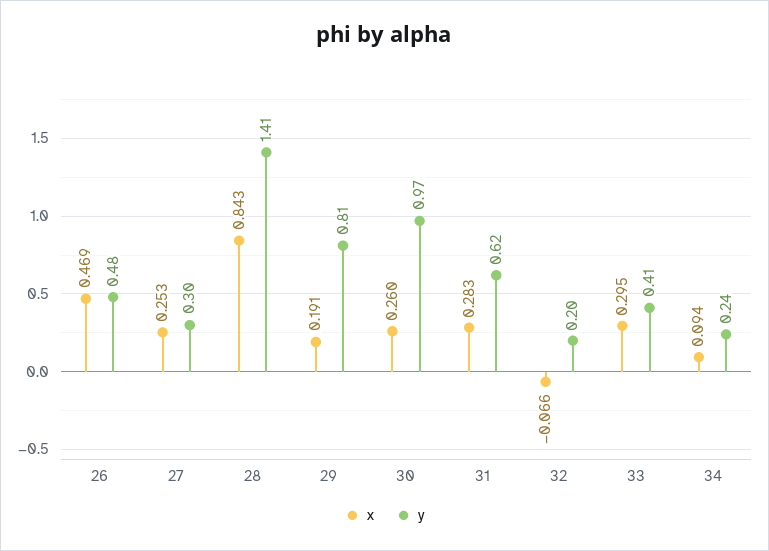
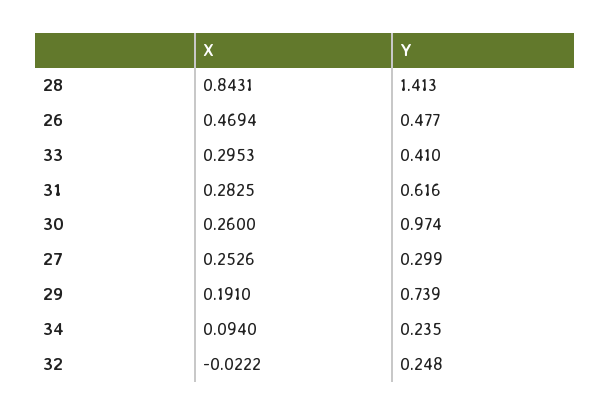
y, 29: 0.81 -> 0.739
x, 32: -0.066 -> -0.0222
y, 32: 0.2 -> 0.248

